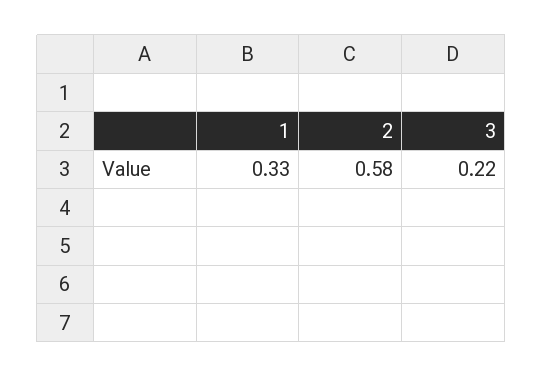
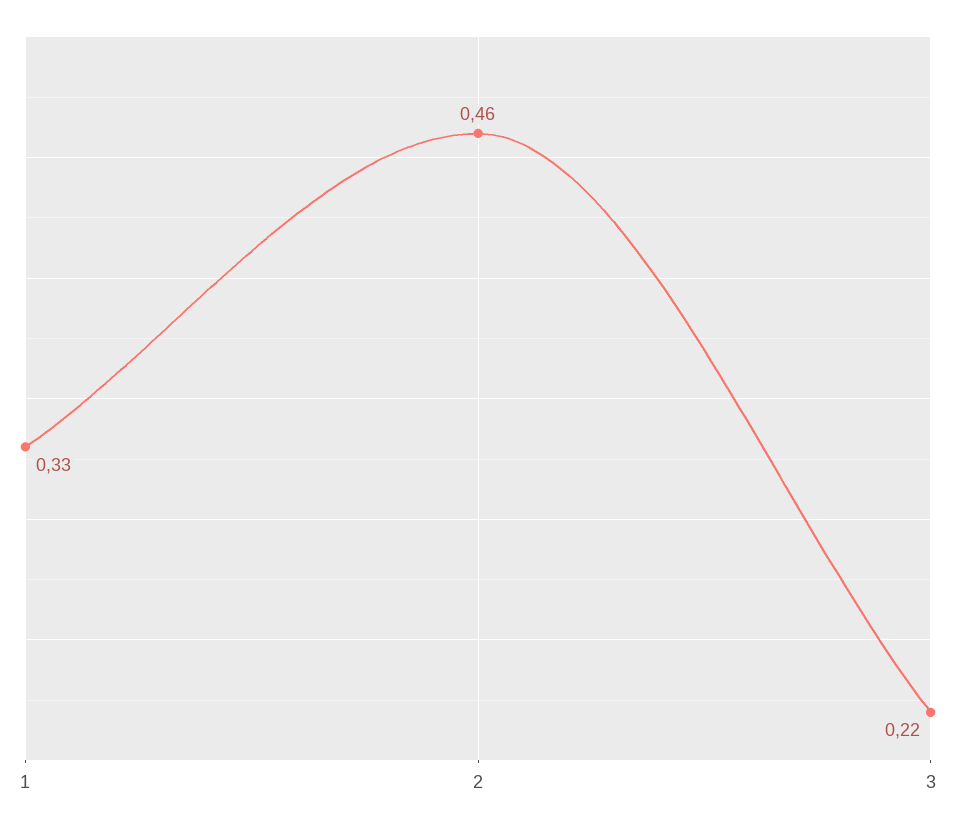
2: 0.58 -> 0.46

